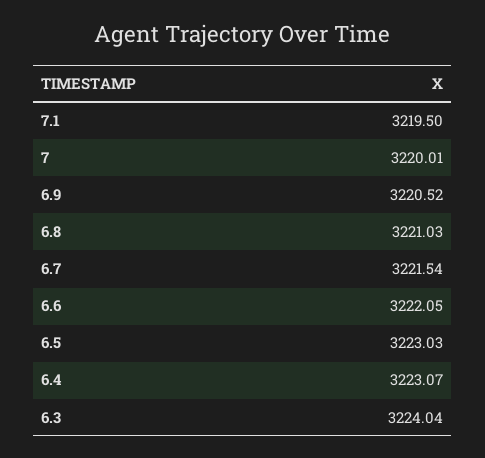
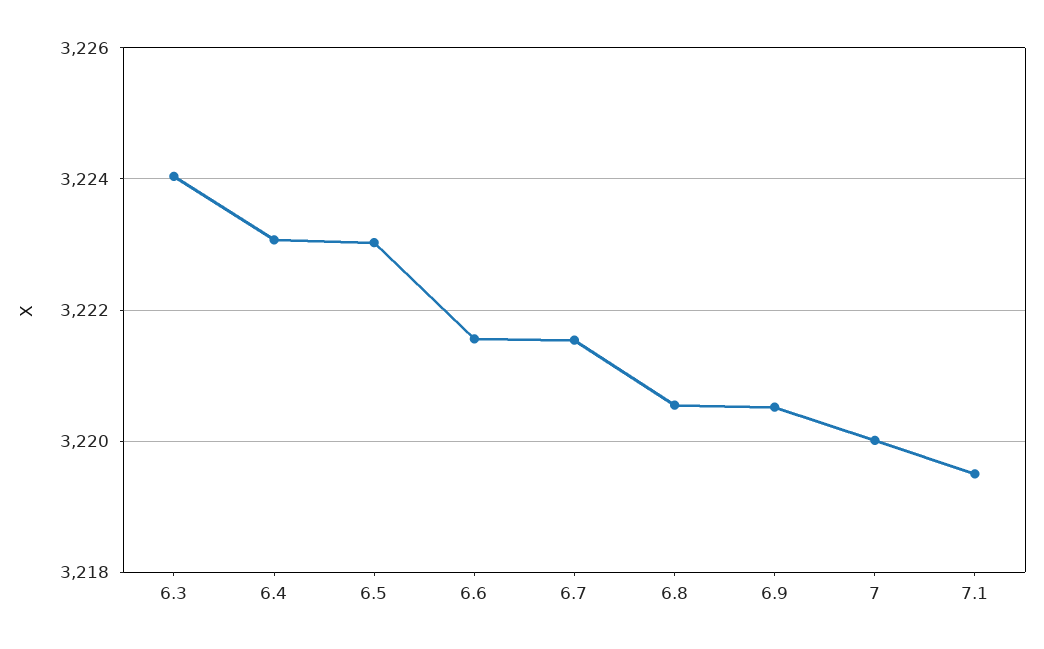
6.8: 3221.03 -> 3220.6
6.6: 3222.05 -> 3221.6

